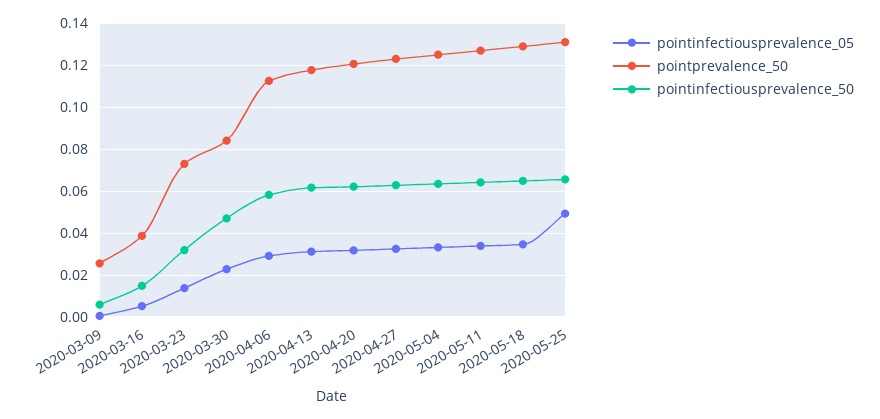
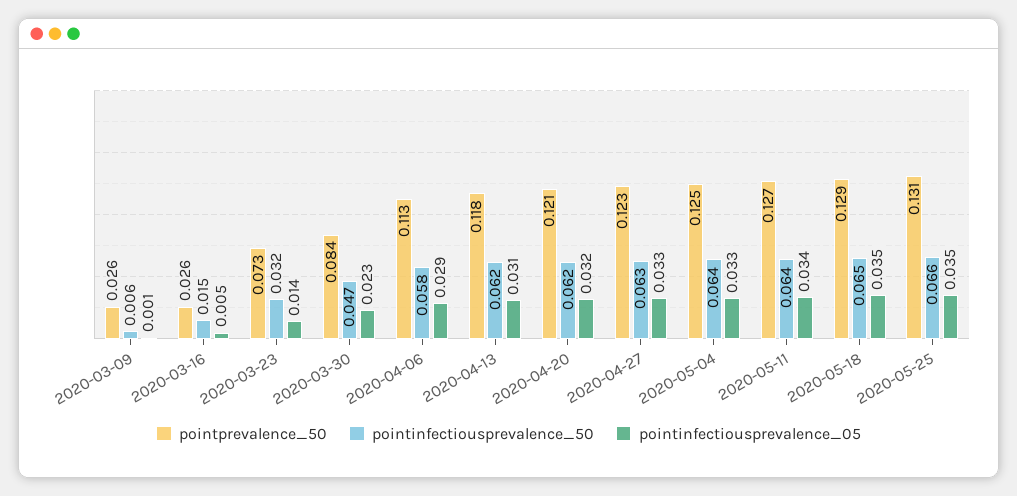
pointprevalence_50, 2020-03-16: 0.04 -> 0.026
pointinfectiousprevalence_05, 2020-05-25: 0.05 -> 0.035

